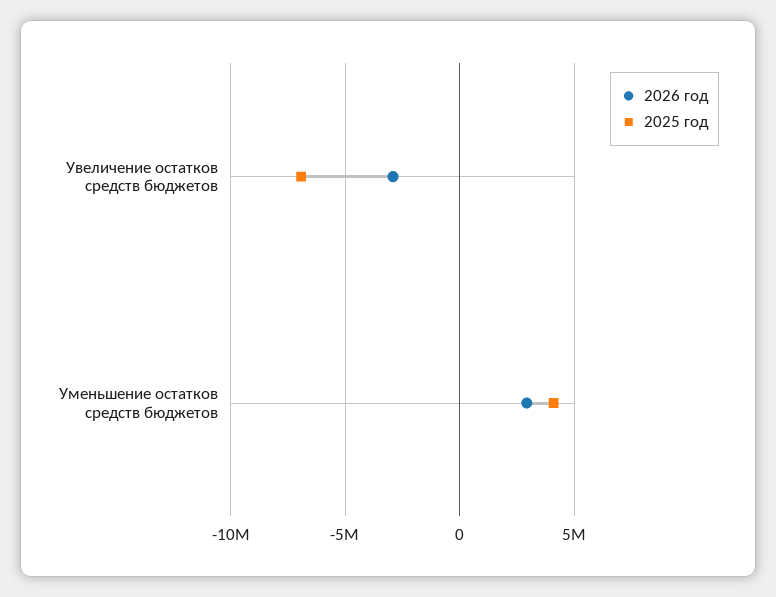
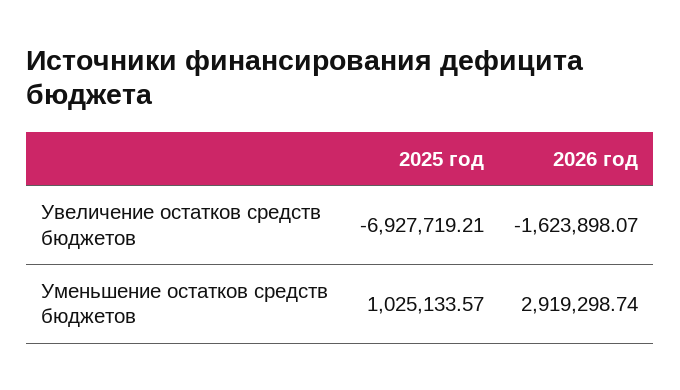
2026 год, Увеличение остатков средств бюджетов: -3000000 -> -1623898.07
2025 год, Уменьшение остатков средств бюджетов: 4000000 -> 1025133.57

